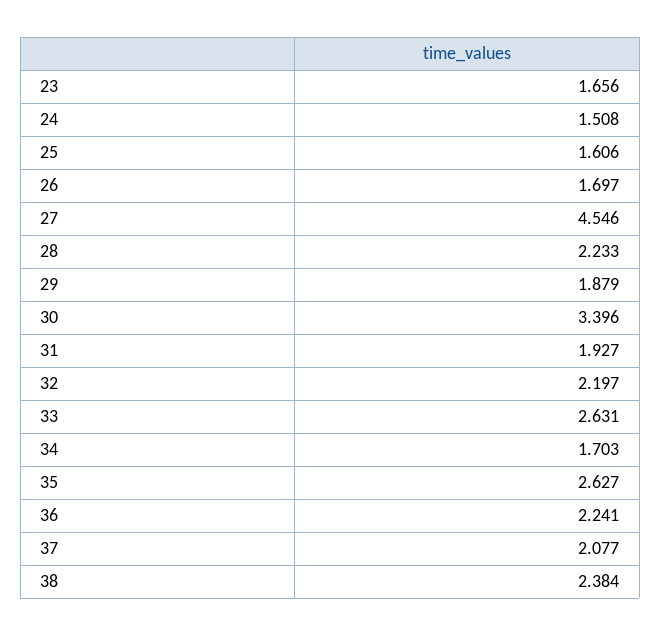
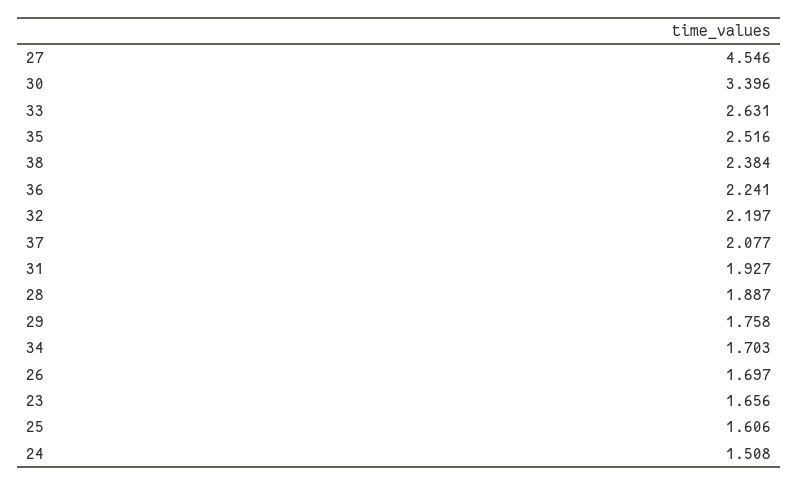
28: 2.233 -> 1.887
29: 1.879 -> 1.758
35: 2.627 -> 2.516

